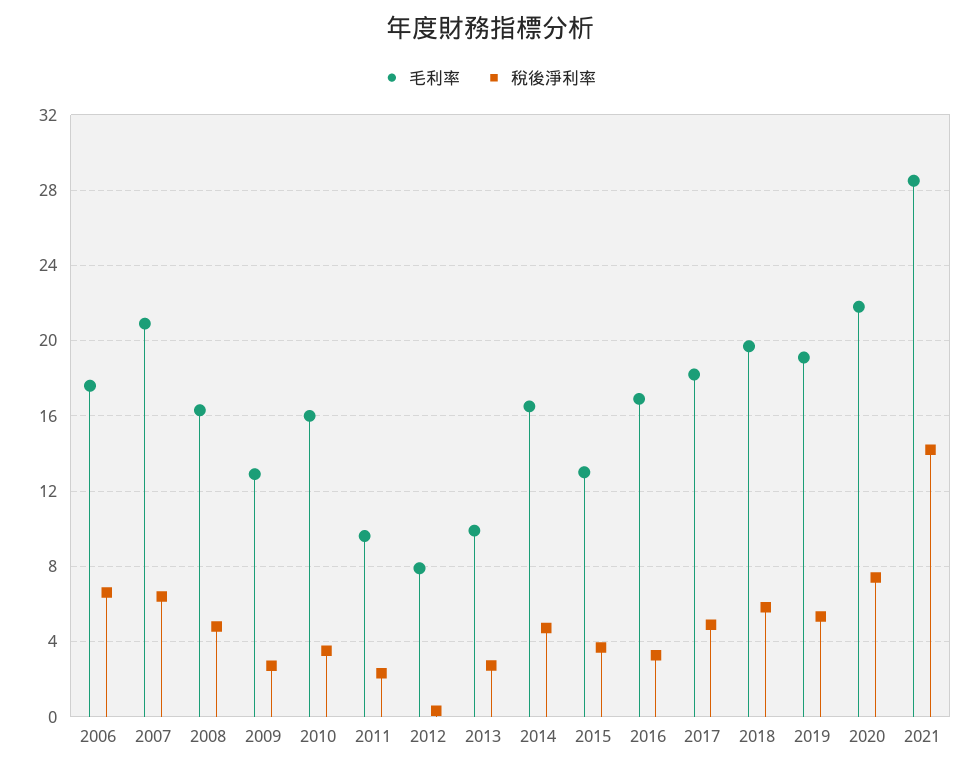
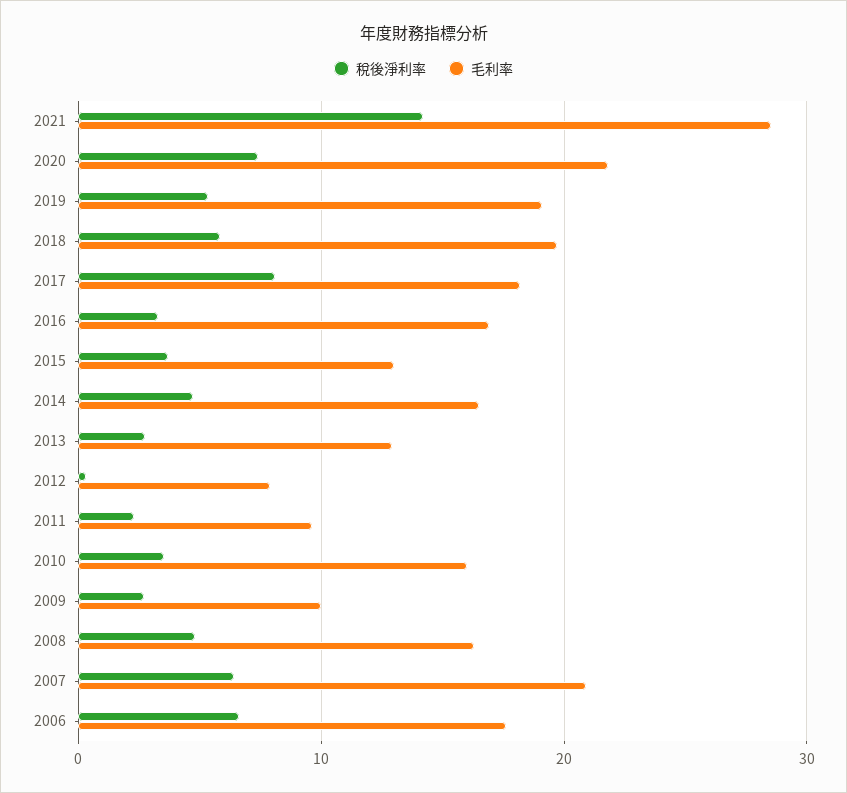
毛利率, 2009: 13 -> 10
毛利率, 2013: 10 -> 13
稅後淨利率, 2017: 5 -> 8

